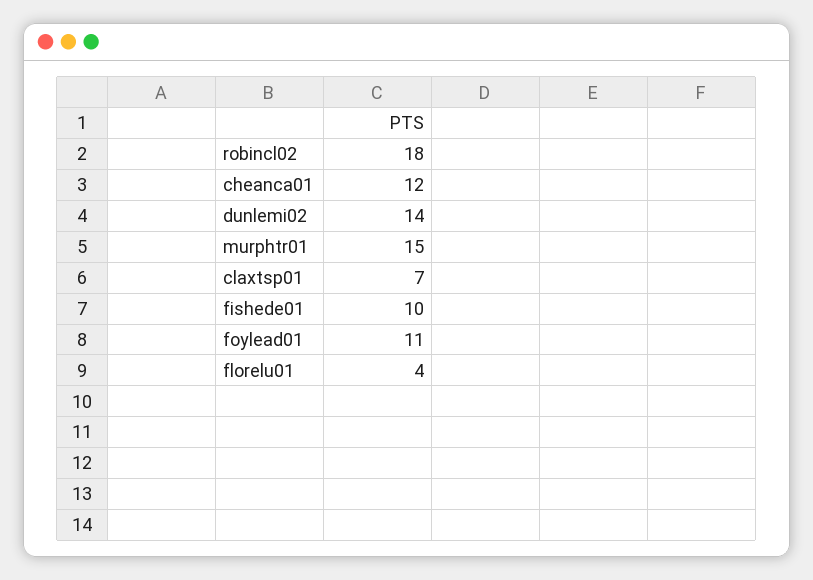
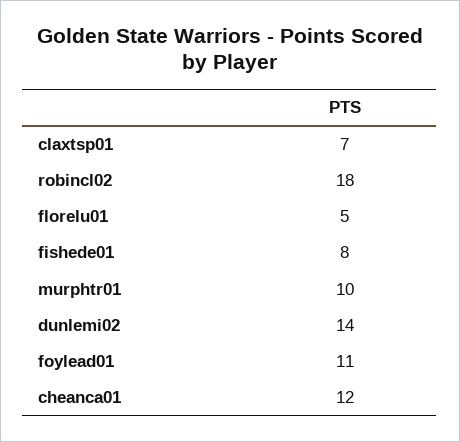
murphtr01: 15 -> 10
fishede01: 10 -> 8
florelu01: 4 -> 5

